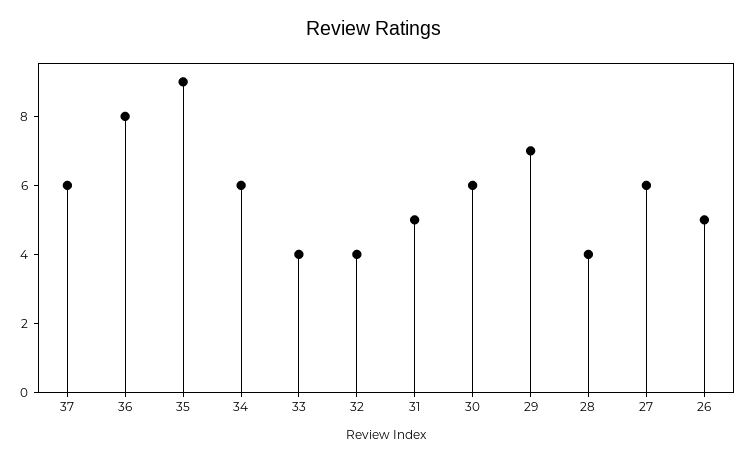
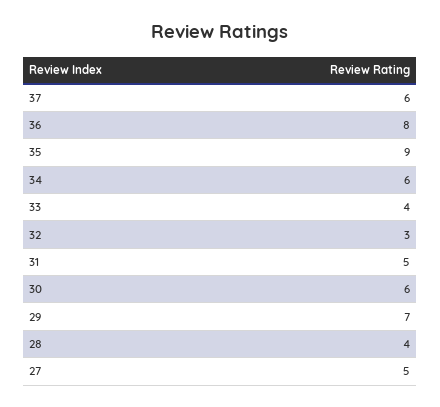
32: 4 -> 3
27: 6 -> 5
26: 5 -> none

